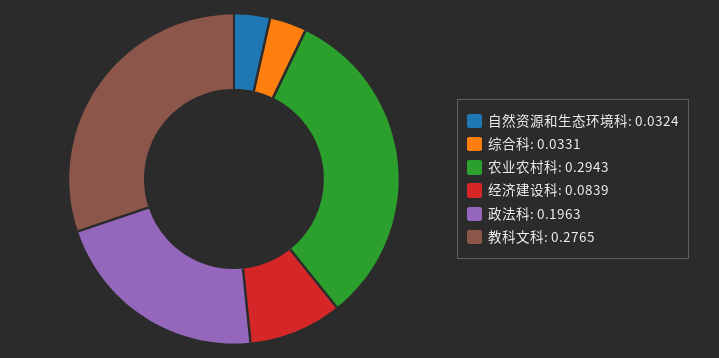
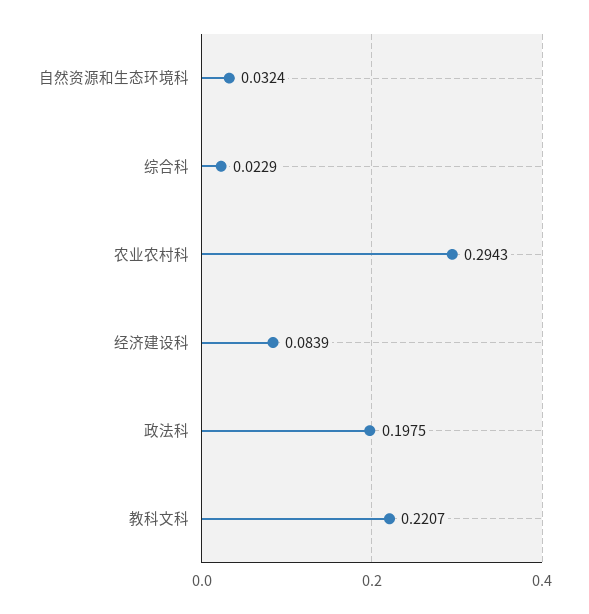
综合科: 0.0331 -> 0.0229
政法科: 0.1963 -> 0.1975
教科文科: 0.2765 -> 0.2207

